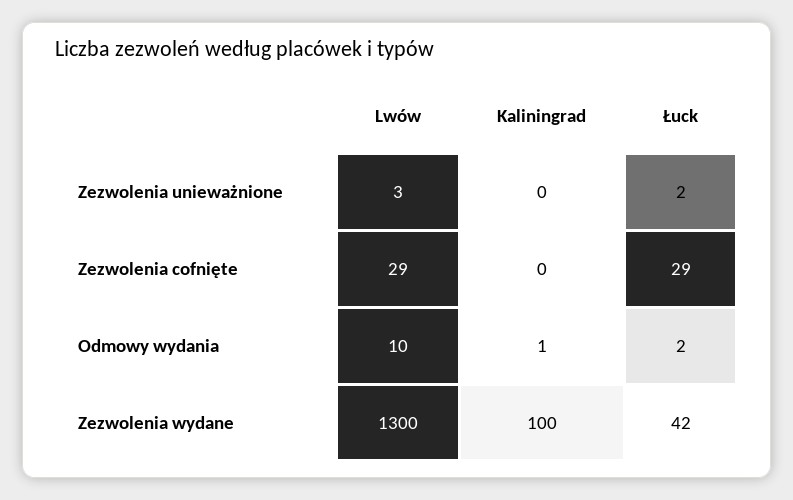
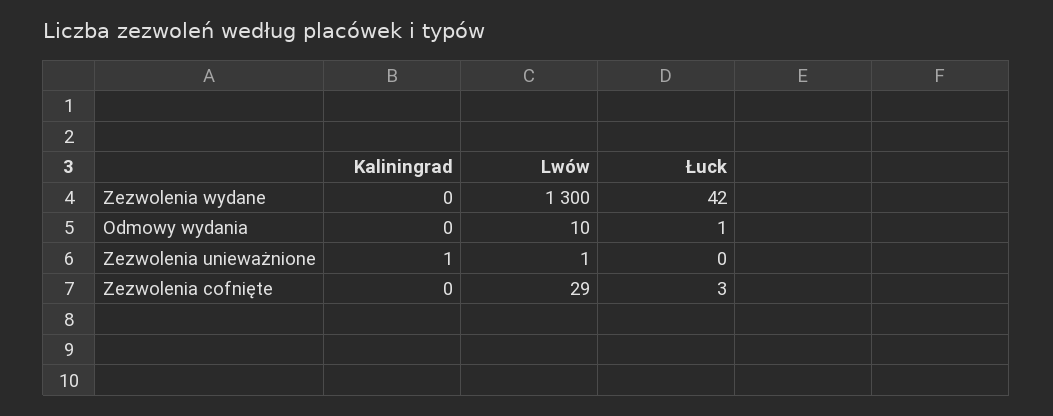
Lwów, Zezwolenia unieważnione: 3 -> 1
Kaliningrad, Zezwolenia unieważnione: 0 -> 1
Łuck, Zezwolenia unieważnione: 2 -> 0
Łuck, Zezwolenia cofnięte: 29 -> 3
Kaliningrad, Odmowy wydania: 1 -> 0
Łuck, Odmowy wydania: 2 -> 1
Kaliningrad, Zezwolenia wydane: 100 -> 0

